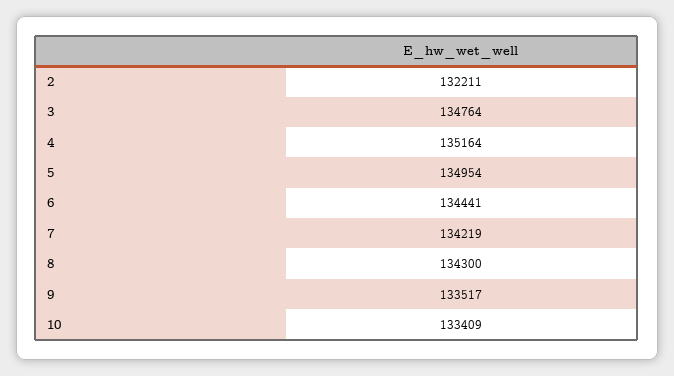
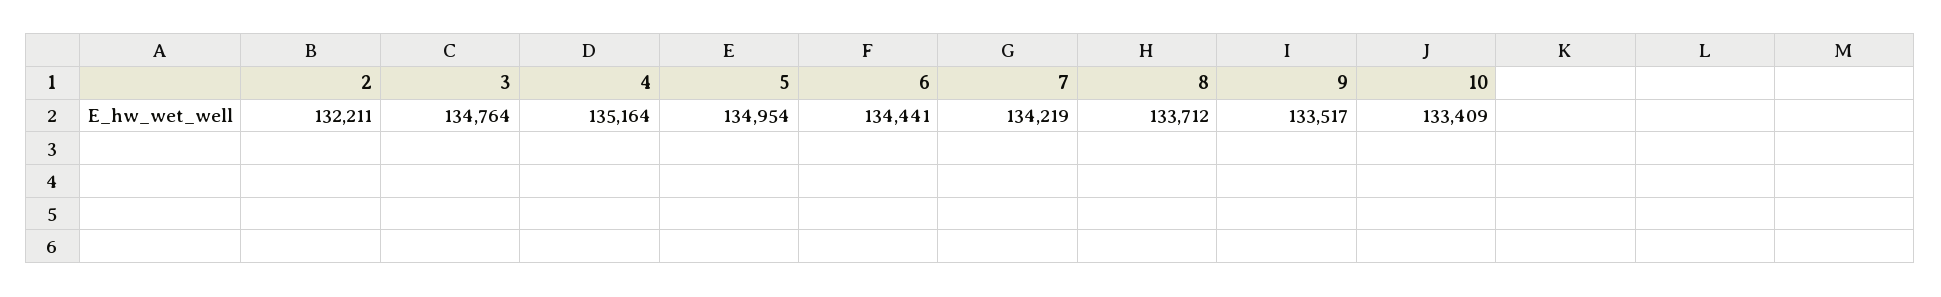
8: 134300 -> 133712

